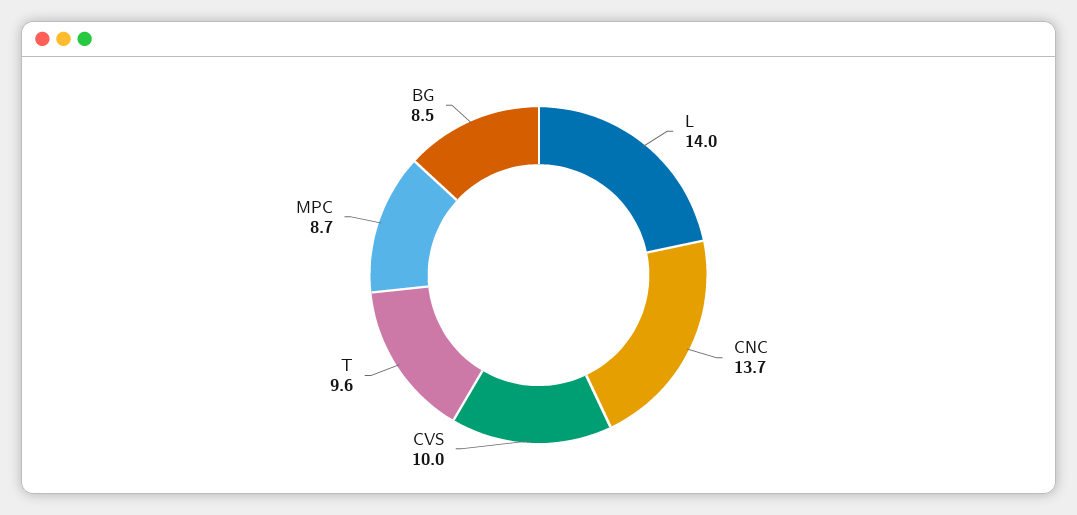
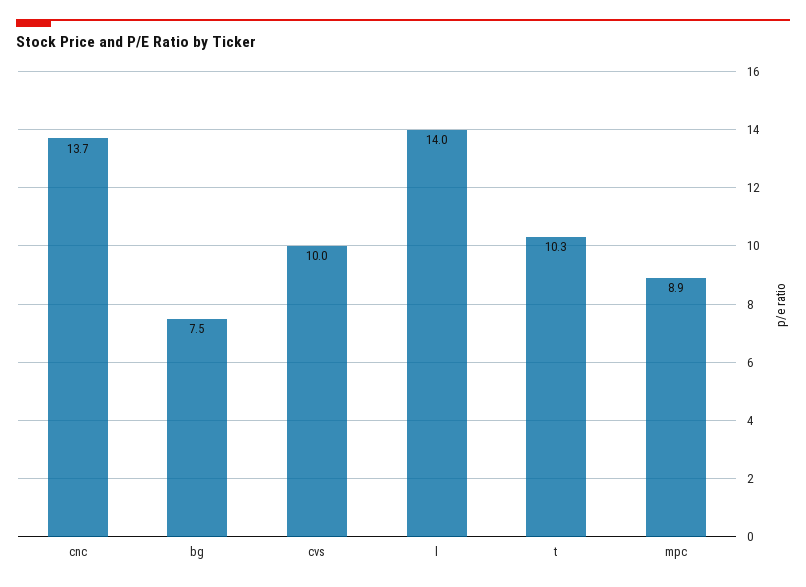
T: 9.6 -> 10.3
MPC: 8.7 -> 8.9
BG: 8.5 -> 7.5

